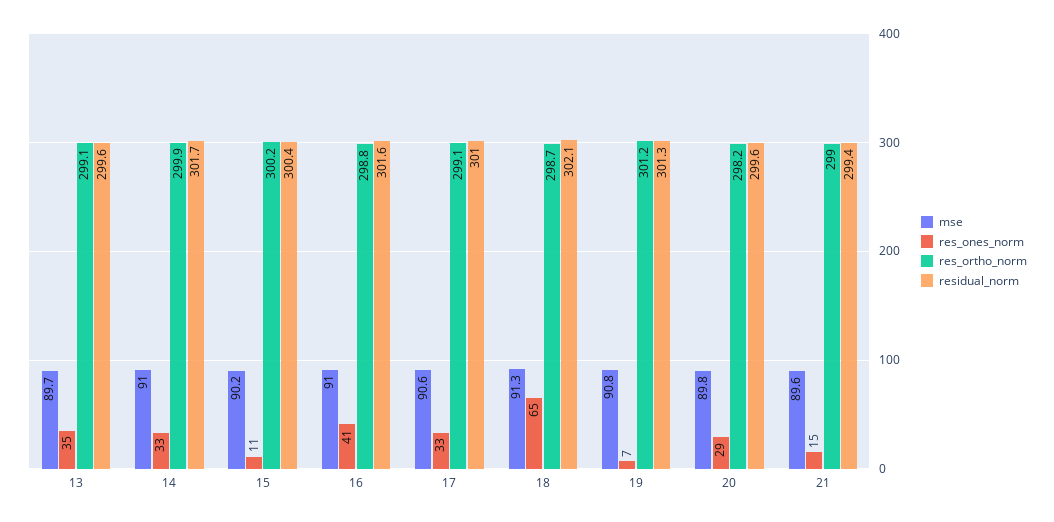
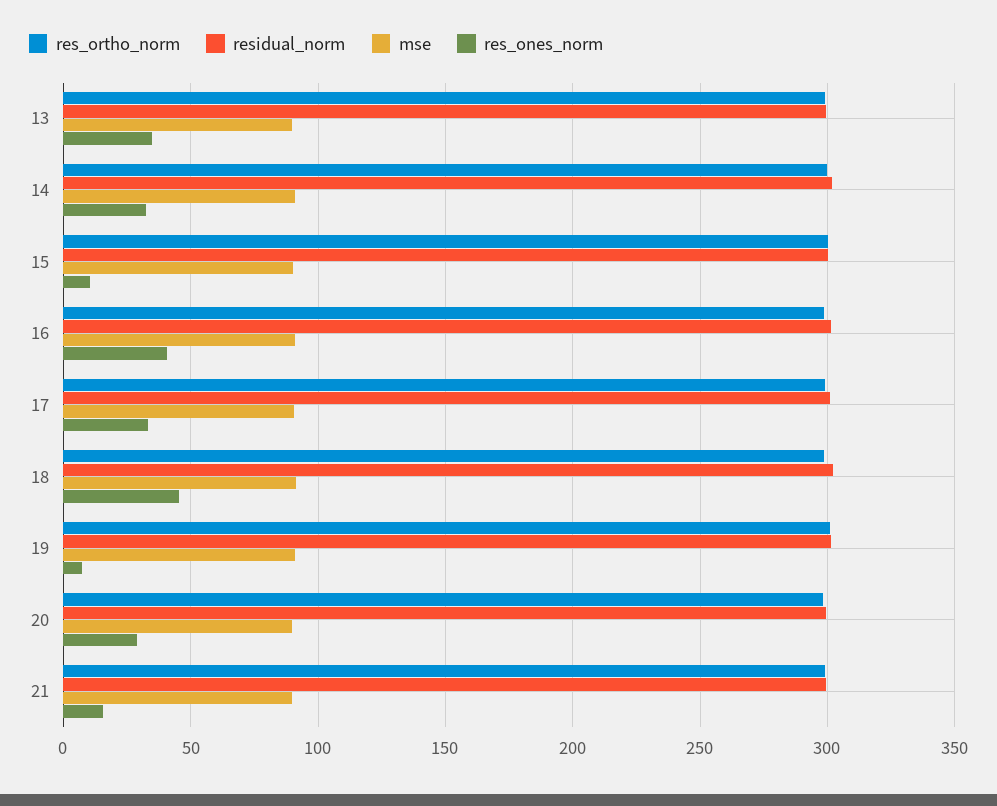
res_ones_norm, 18: 65 -> 45

